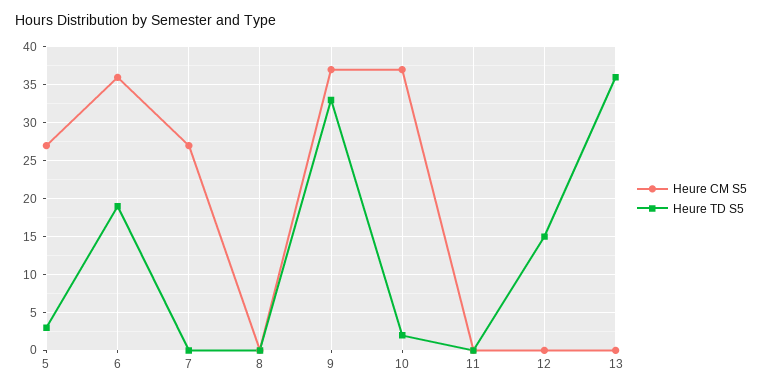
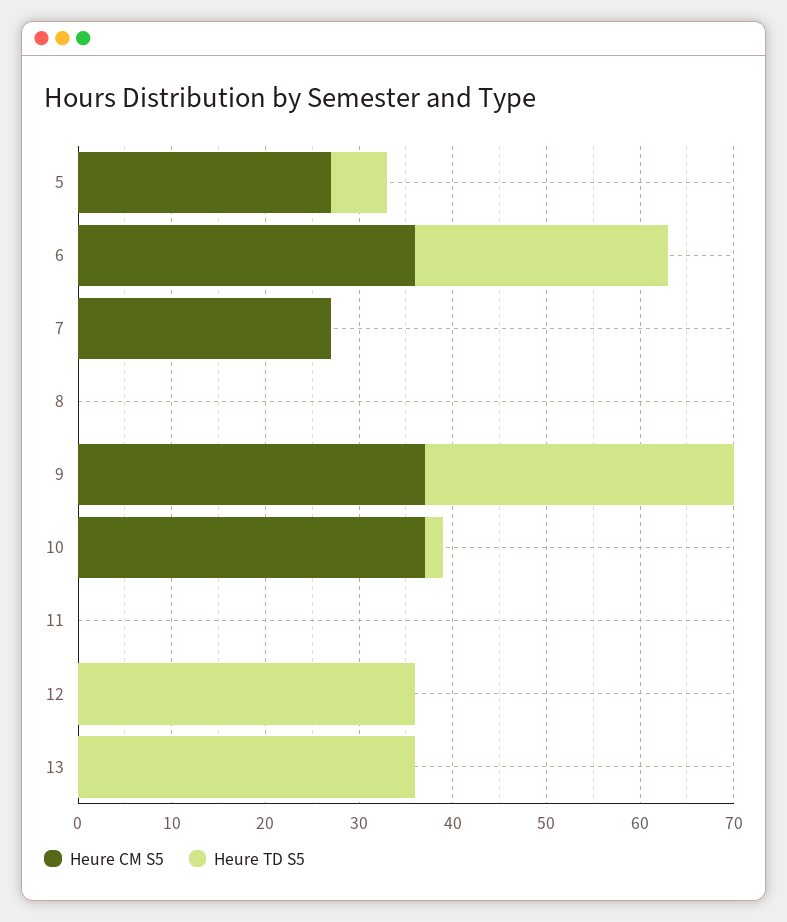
Heure TD S5, 5: 3 -> 6
Heure TD S5, 6: 19 -> 27
Heure TD S5, 12: 15 -> 36

